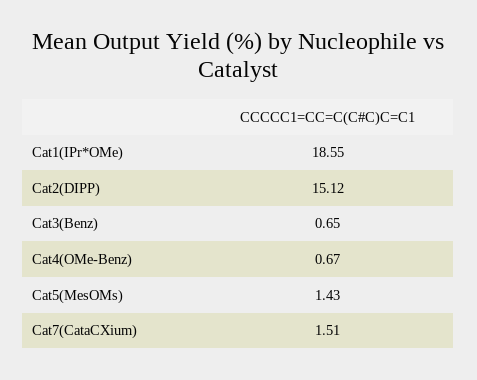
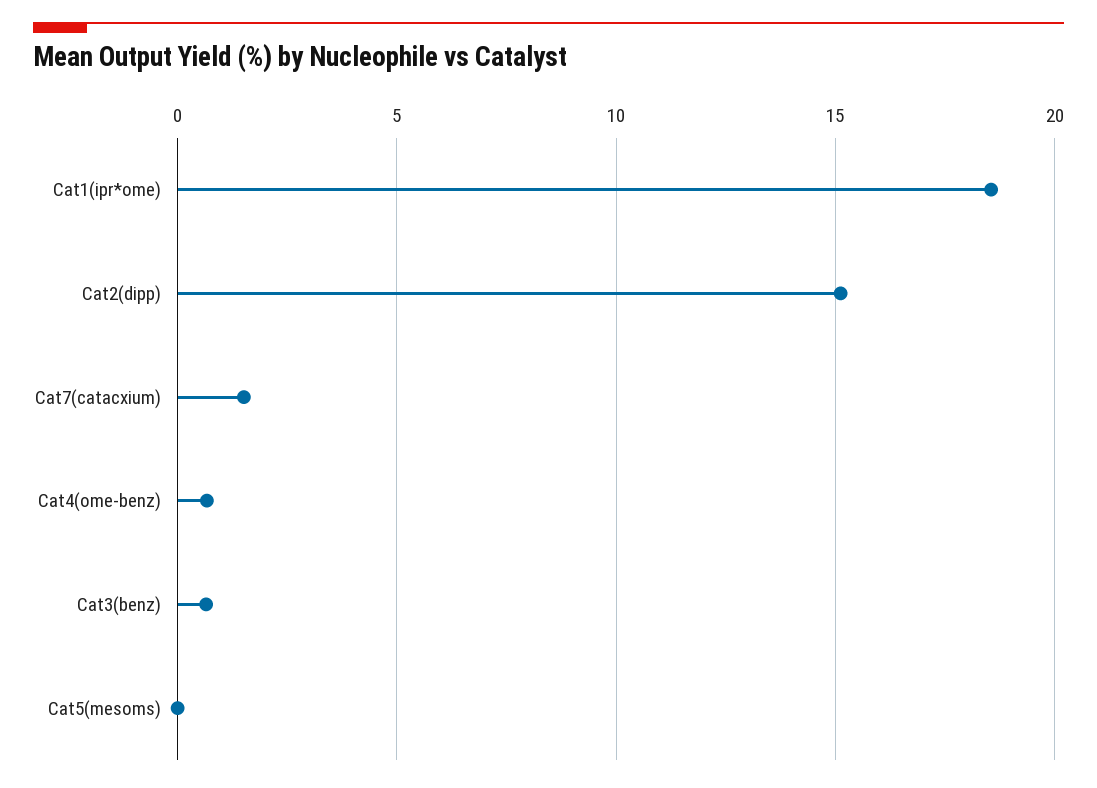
Cat5(MesOMs): 1.43 -> 0

